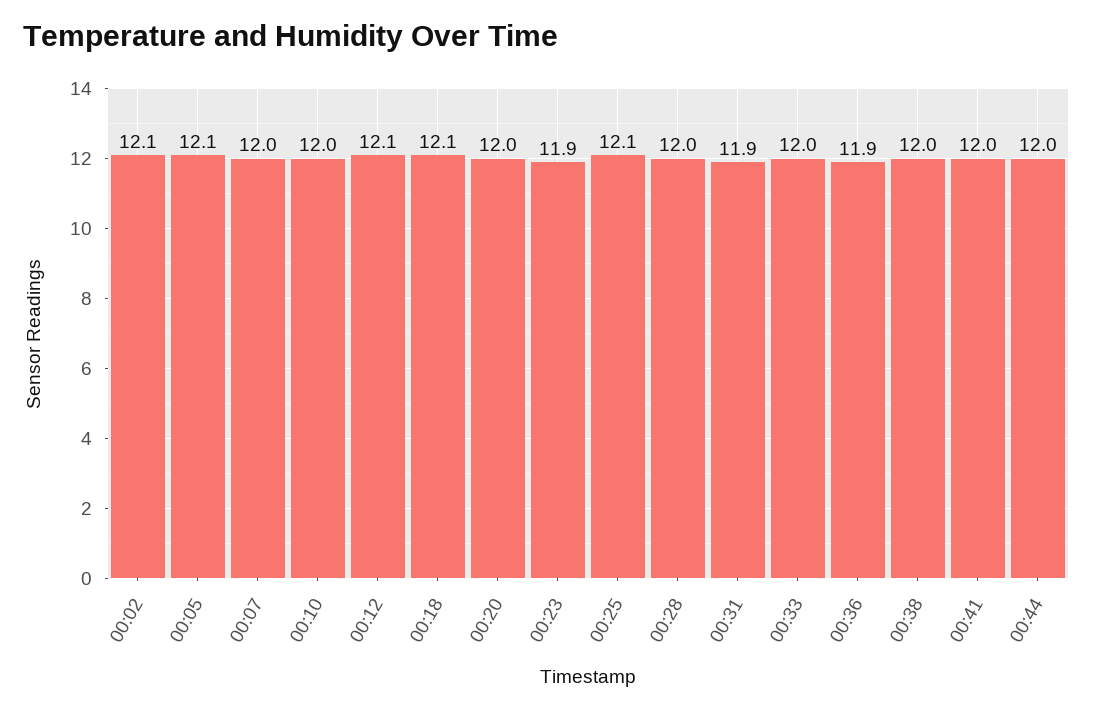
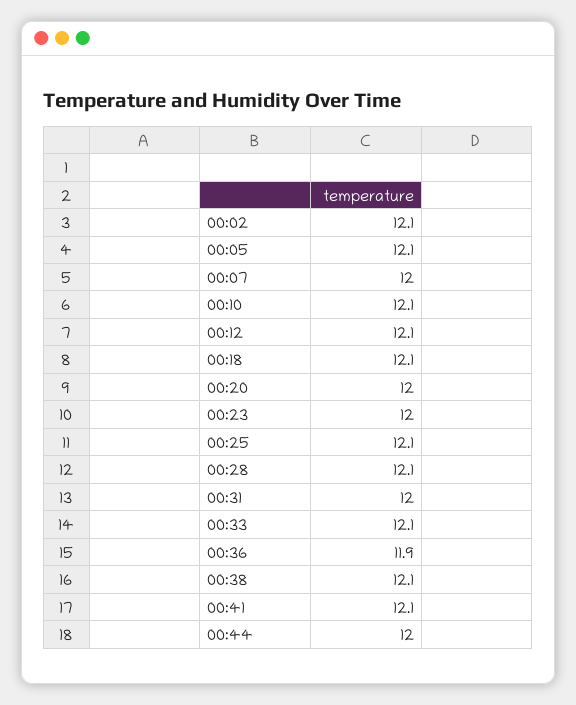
00:10: 12 -> 12.1
00:23: 11.9 -> 12
00:28: 12 -> 12.1
00:31: 11.9 -> 12
00:33: 12 -> 12.1
00:38: 12 -> 12.1
00:41: 12 -> 12.1

